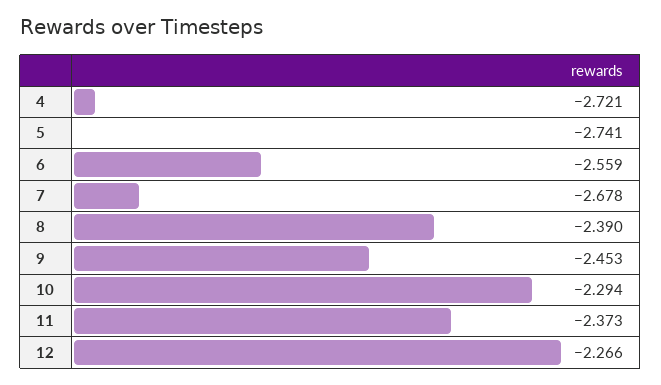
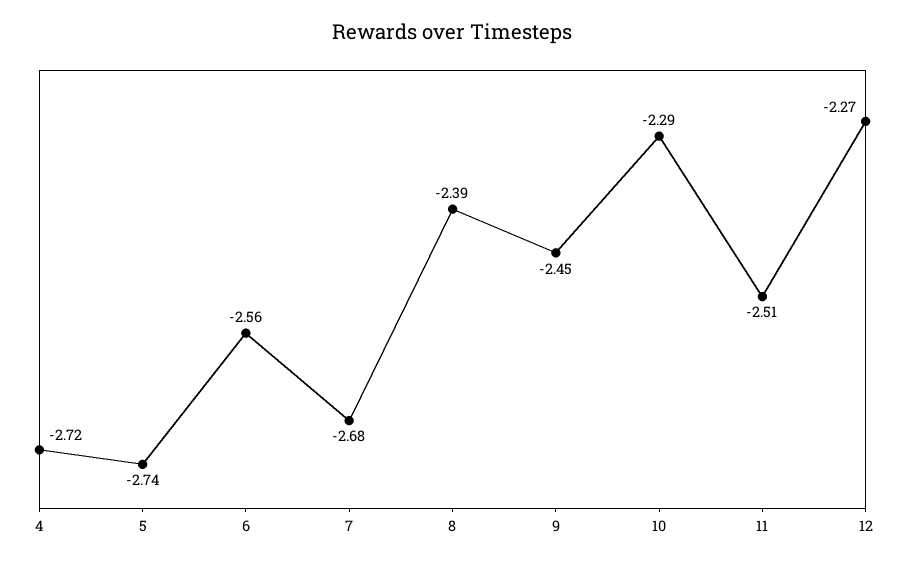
11: -2.373 -> -2.51

